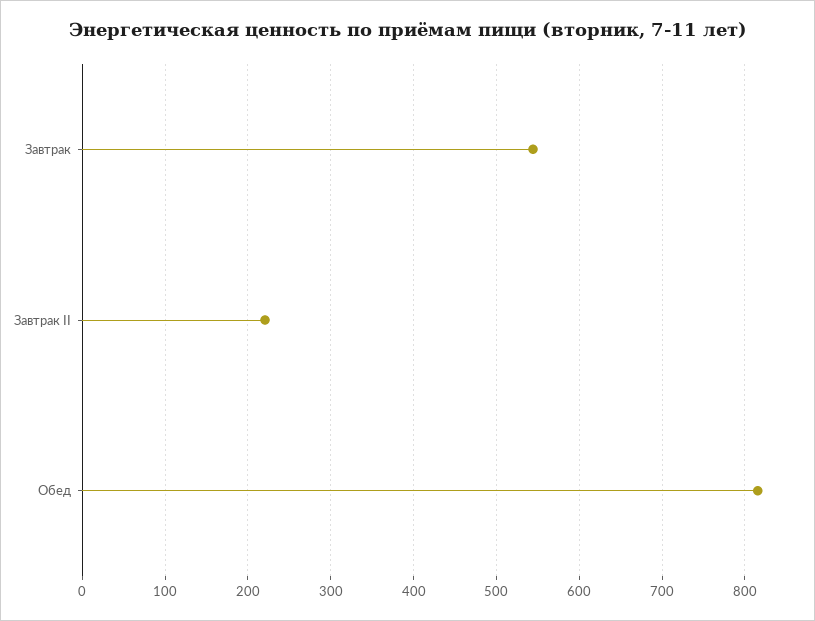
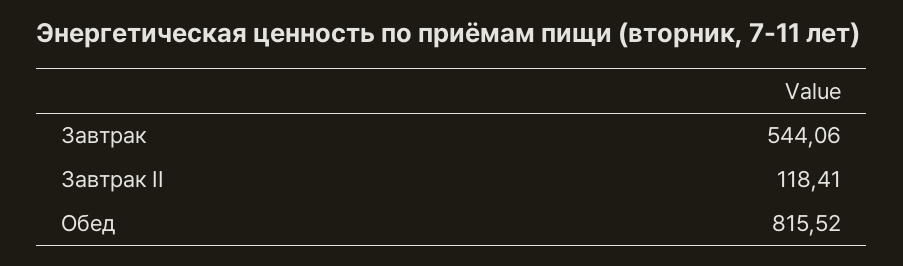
Завтрак II: 220 -> 118.41

